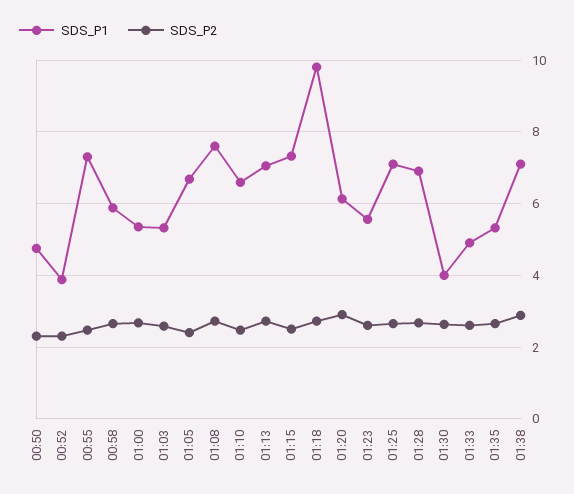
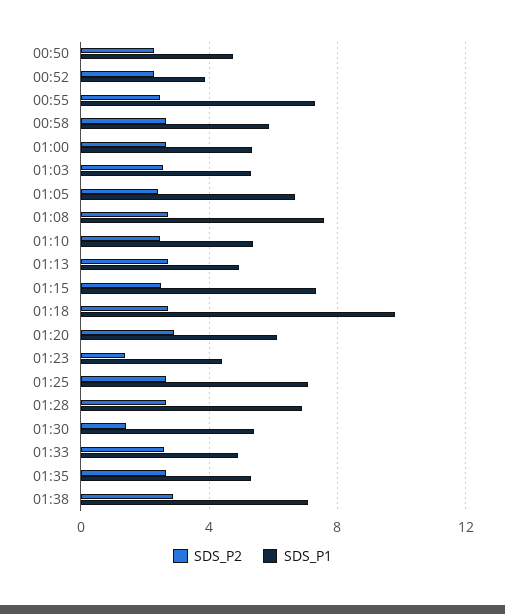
SDS_P1, 01:10: 6.6 -> 5.5
SDS_P1, 01:13: 7 -> 5
SDS_P1, 01:23: 5.6 -> 4.5
SDS_P2, 01:23: 2.6 -> 1.5
SDS_P1, 01:30: 4 -> 5.5
SDS_P2, 01:30: 2.6 -> 1.5

